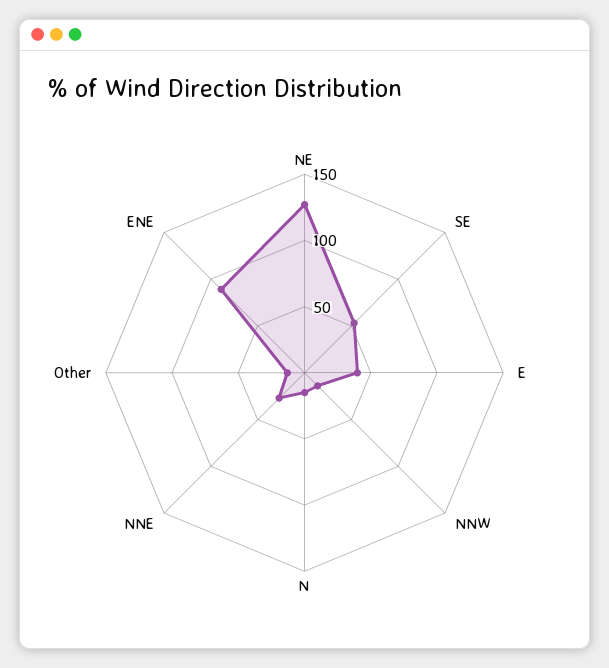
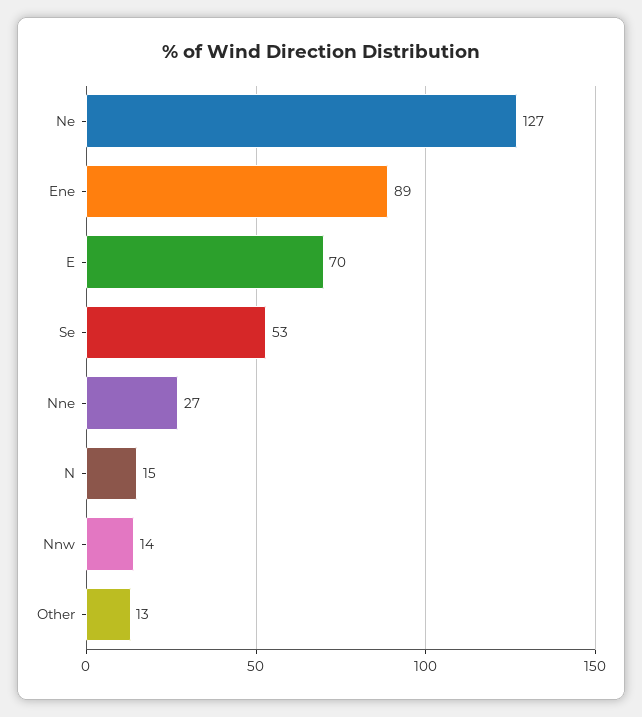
E: 40 -> 70

